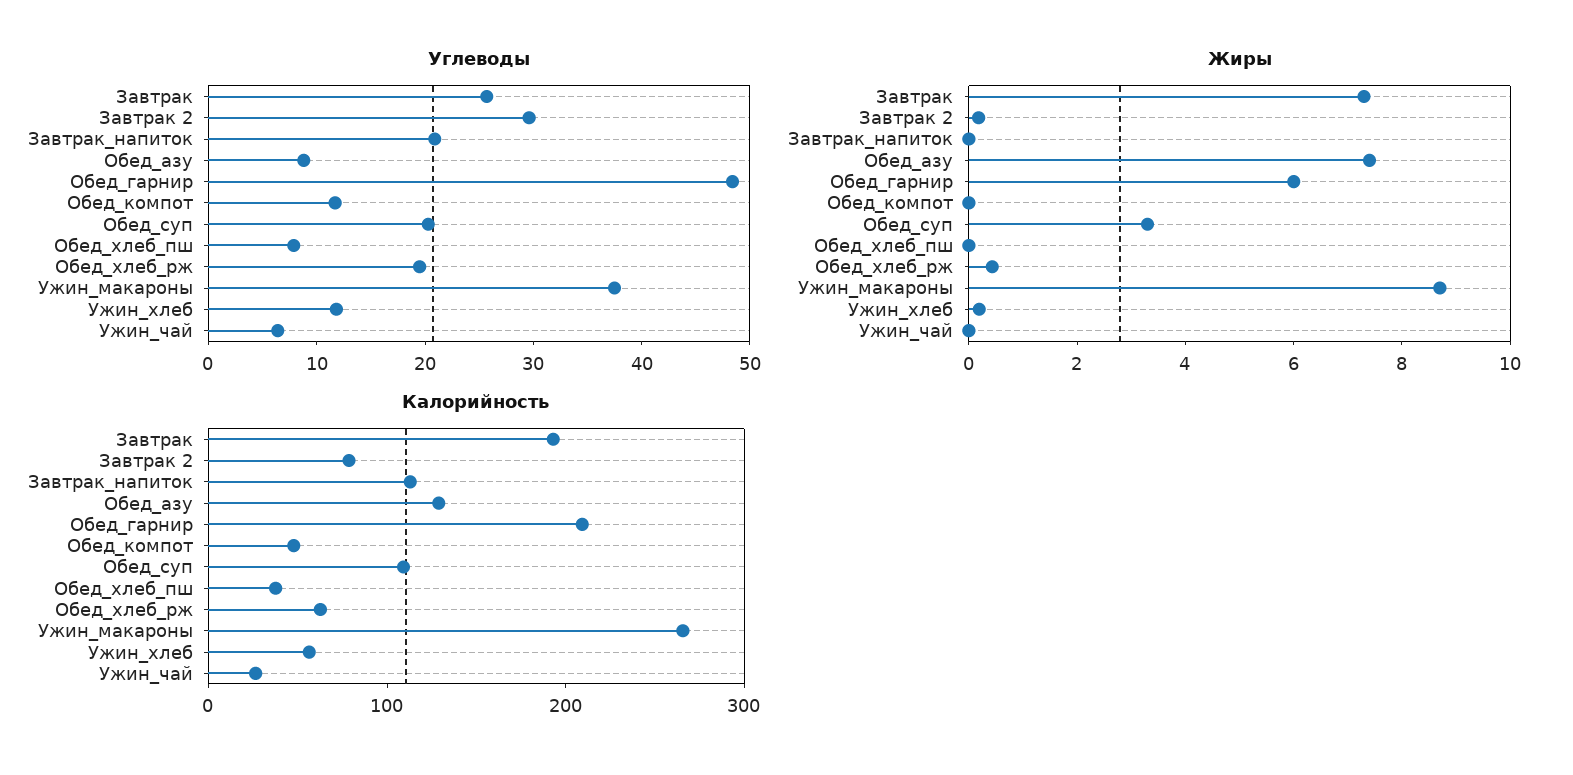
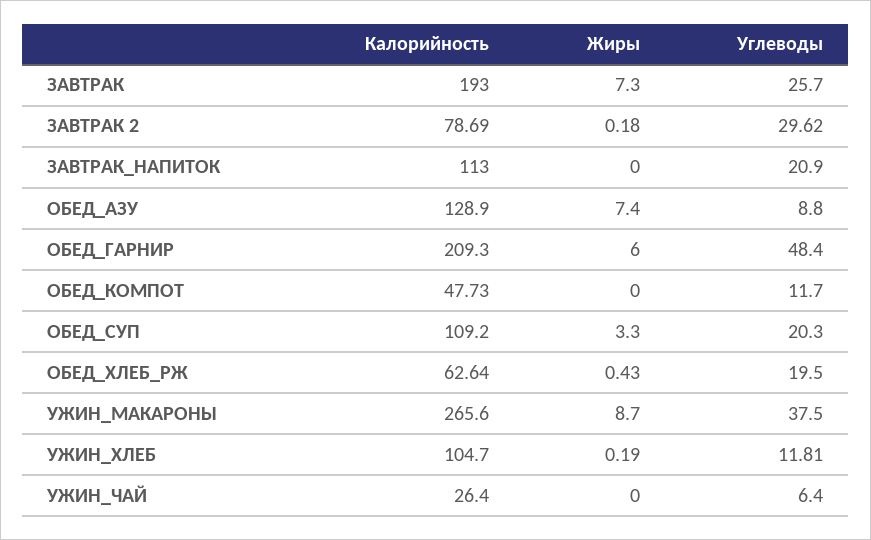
Углеводы, Обед_хлеб_пш: 8 -> none
Жиры, Обед_хлеб_пш: 0 -> none
Калорийность, Обед_хлеб_пш: 40 -> none
Калорийность, Ужин_хлеб: 60 -> 104.7

